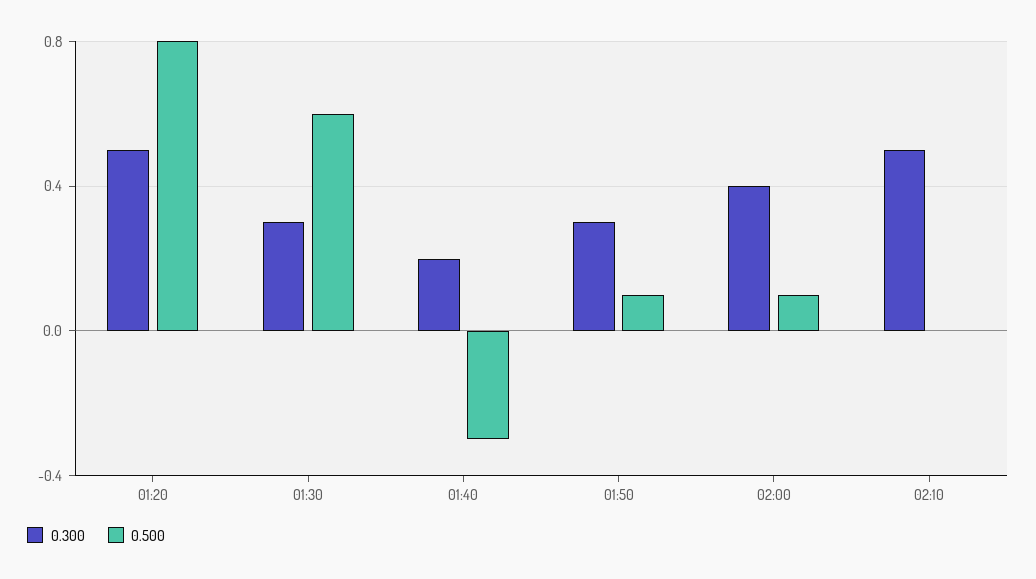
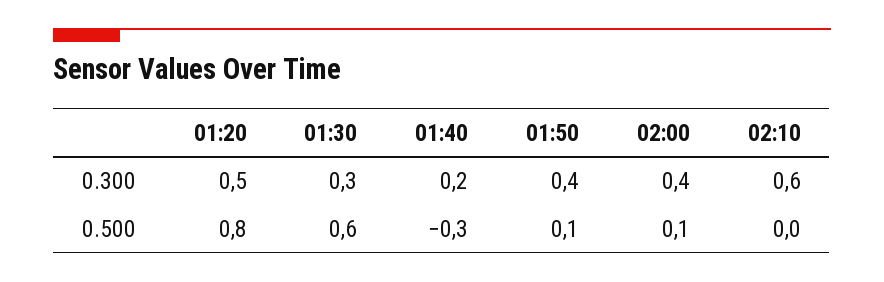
0.300, 01:50: 0.3 -> 0.4
0.300, 02:10: 0.5 -> 0.6

